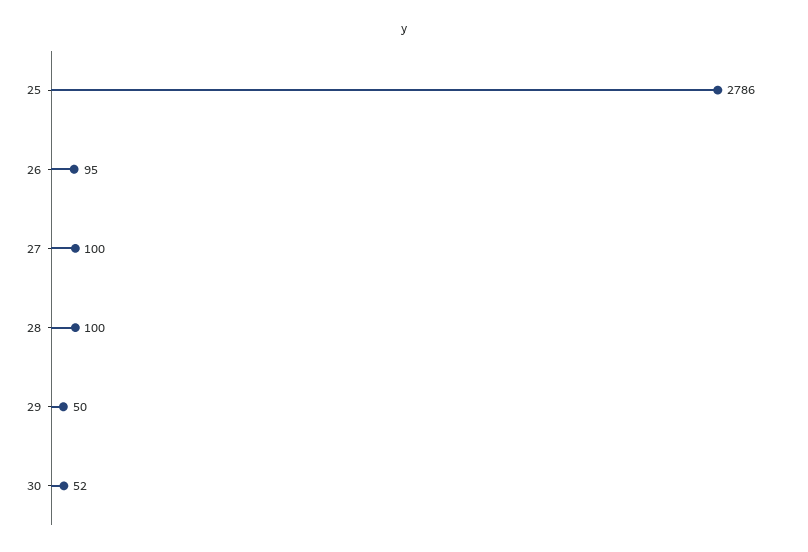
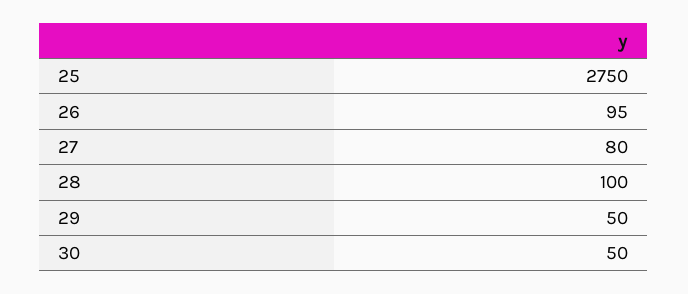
25: 2786 -> 2750
27: 100 -> 80
30: 52 -> 50

